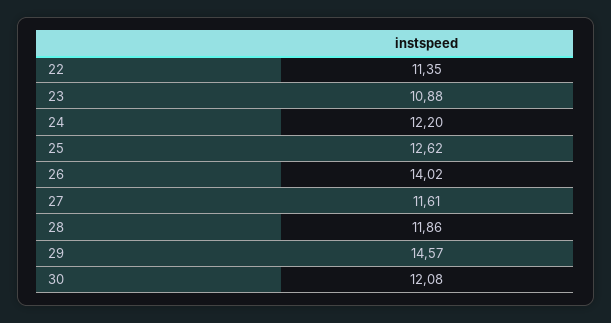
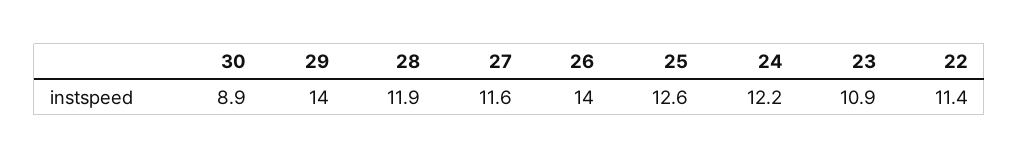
29: 14.57 -> 14
30: 12.08 -> 8.9

